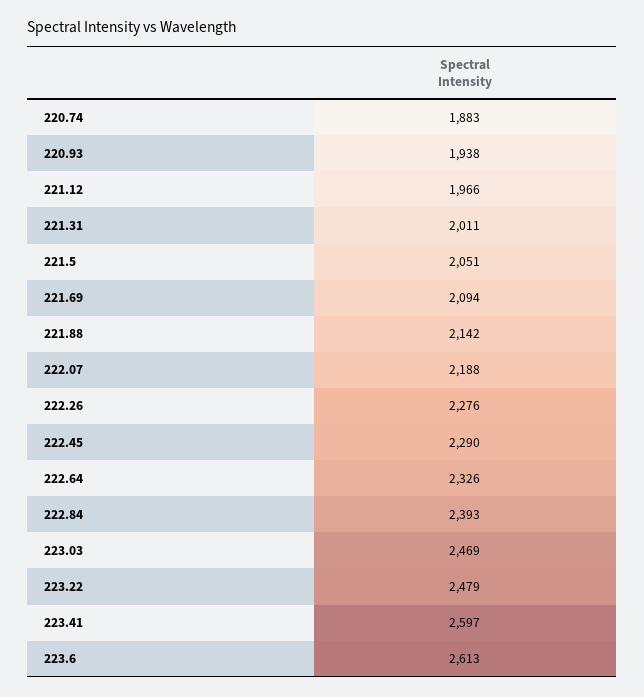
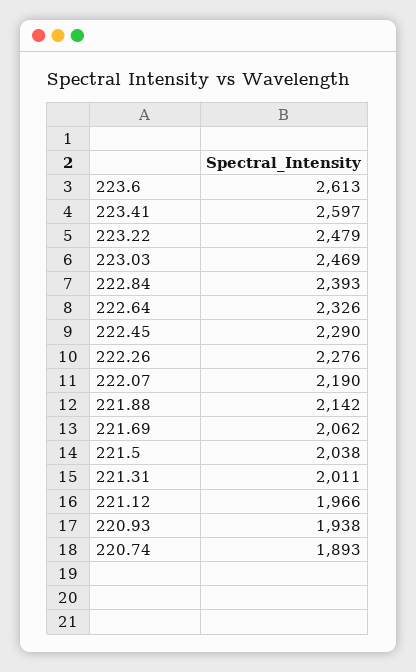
220.74: 1883 -> 1893
221.5: 2051 -> 2038
221.69: 2094 -> 2062
222.07: 2188 -> 2190

